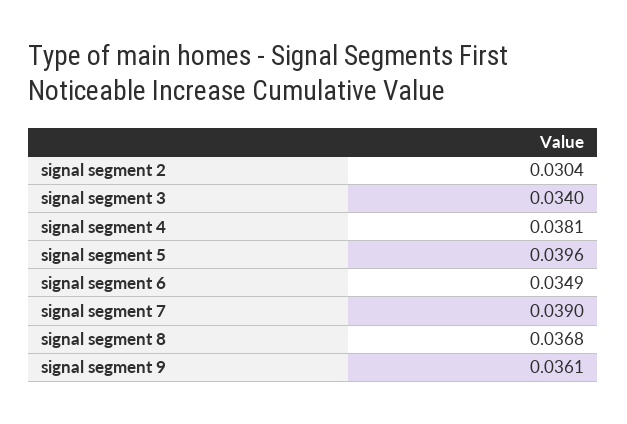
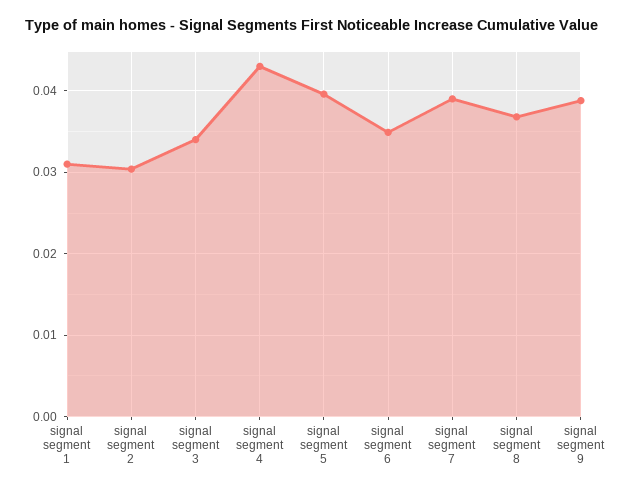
signal segment 4: 0.0381 -> 0.043
signal segment 9: 0.0361 -> 0.039
signal segment 1: none -> 0.031

